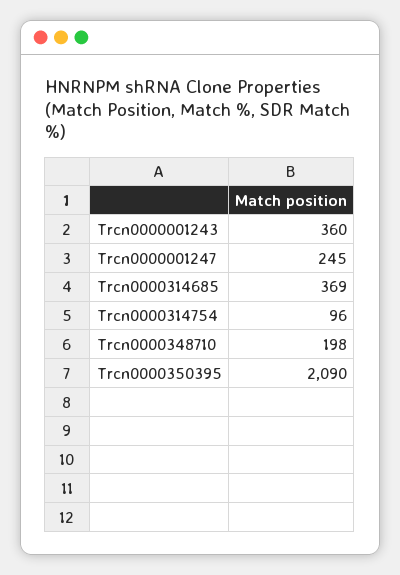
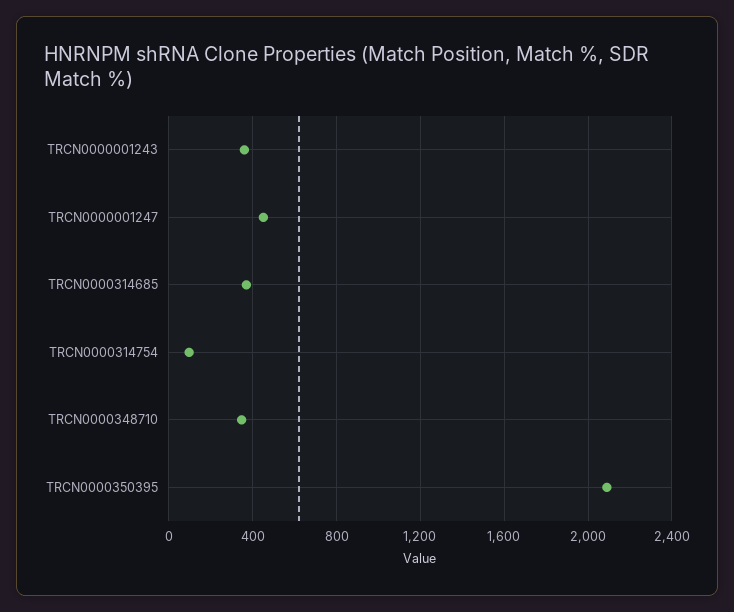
Trcn0000001247: 245 -> 450
Trcn0000348710: 198 -> 350

